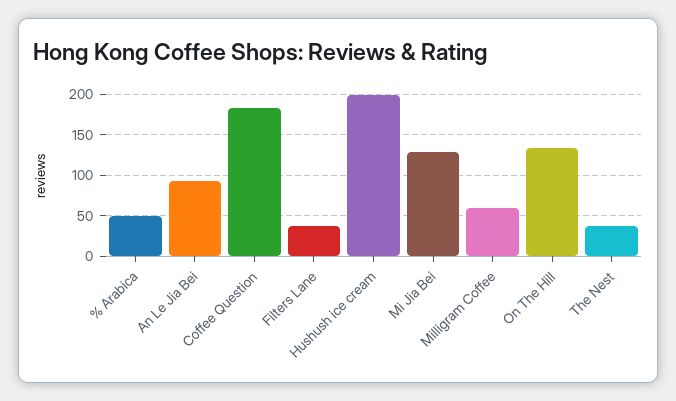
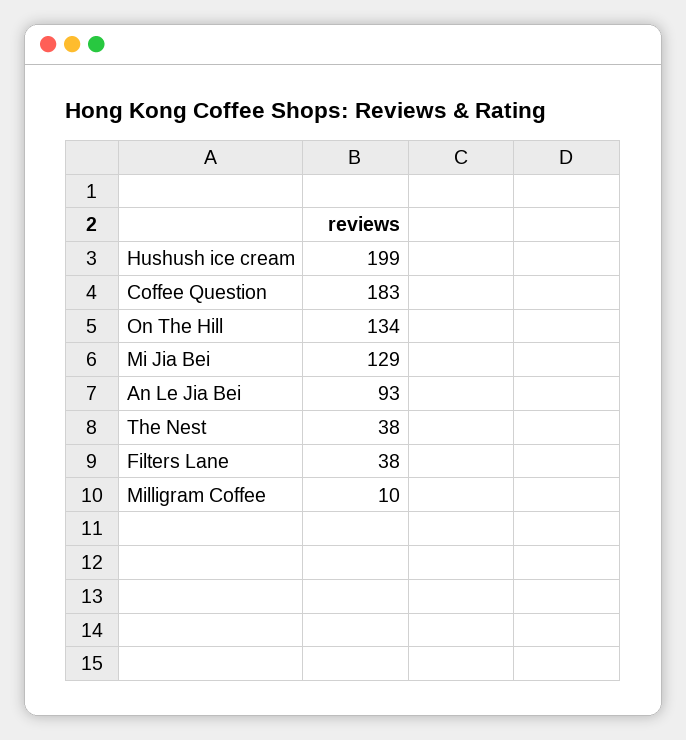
% Arabica: 50 -> none
Milligram Coffee: 60 -> 10

